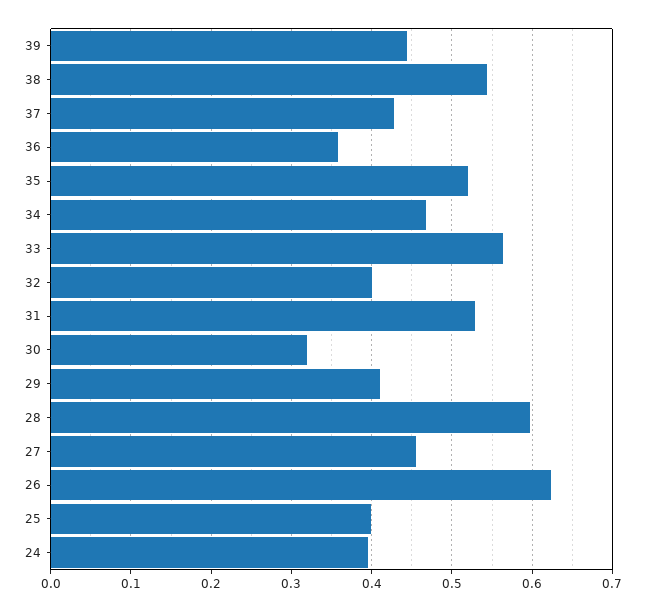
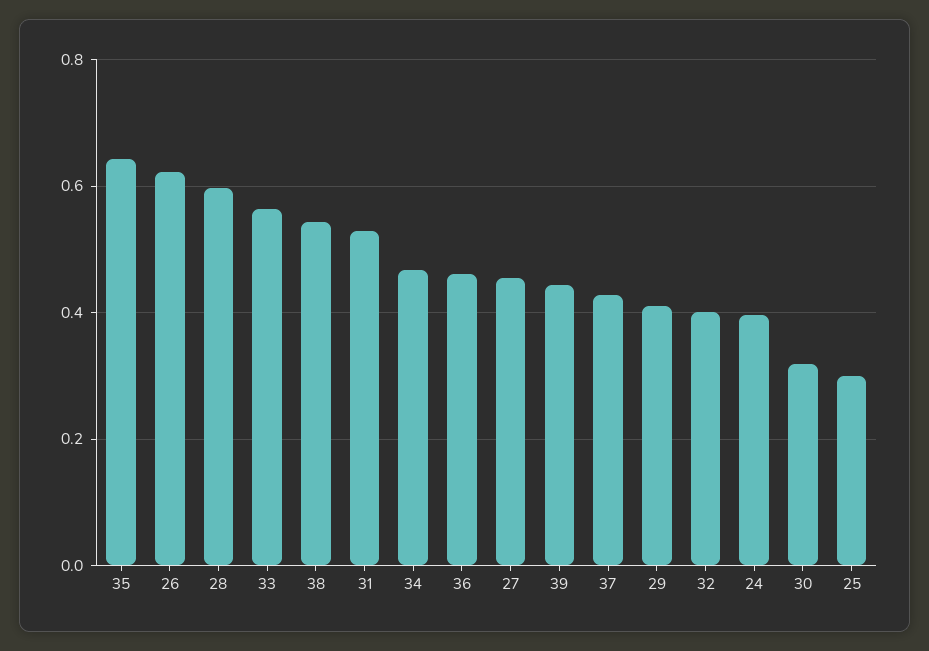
36: 0.36 -> 0.46
35: 0.52 -> 0.64
25: 0.4 -> 0.3

